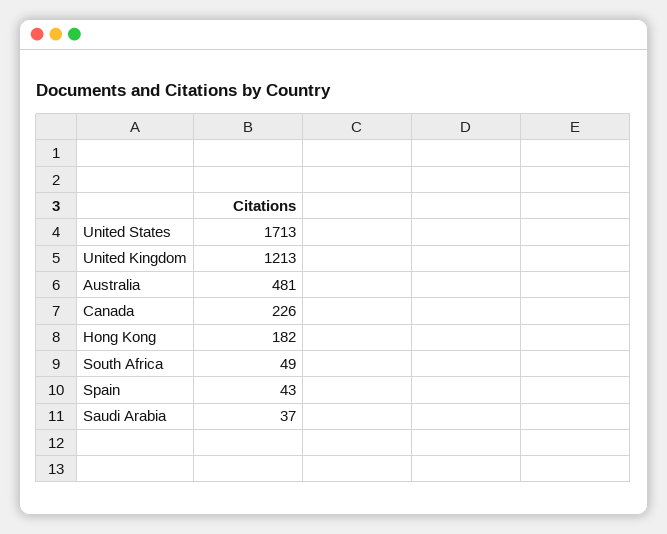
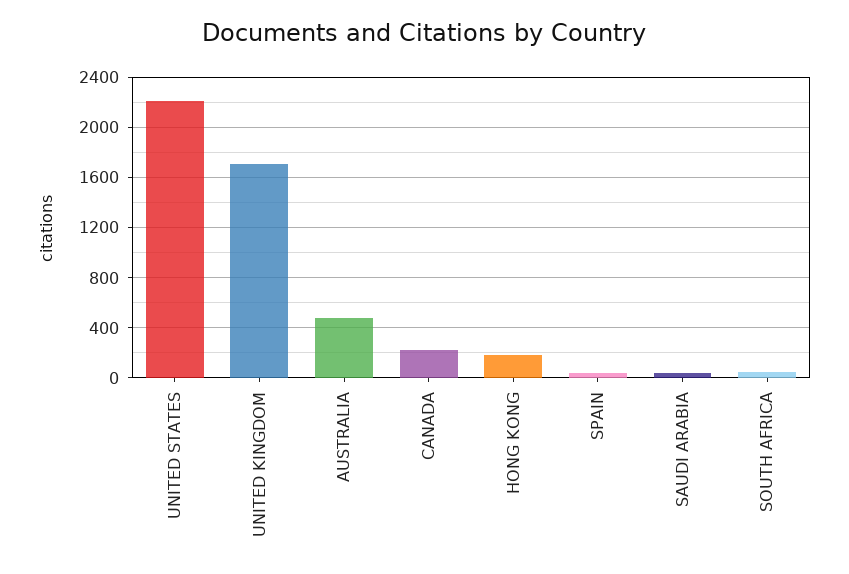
United States: 1713 -> 2200
United Kingdom: 1213 -> 1700

